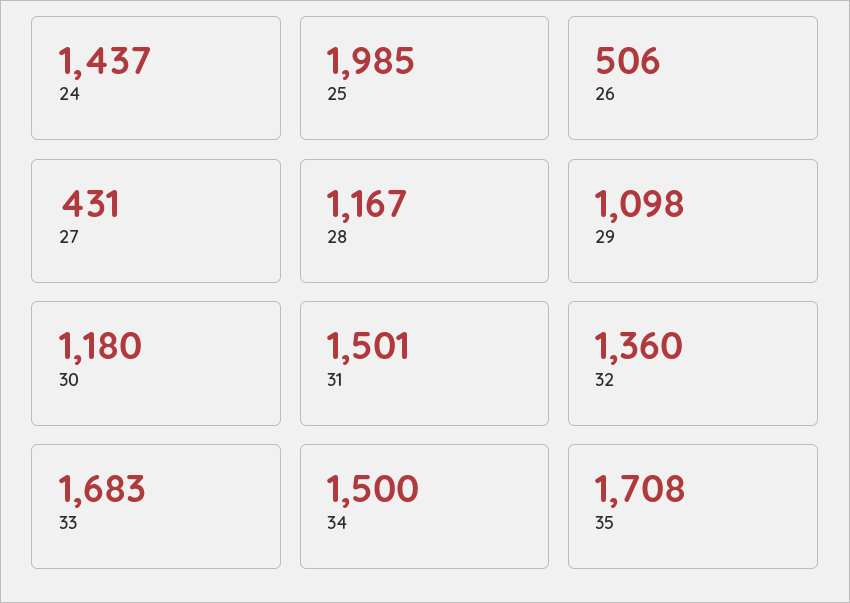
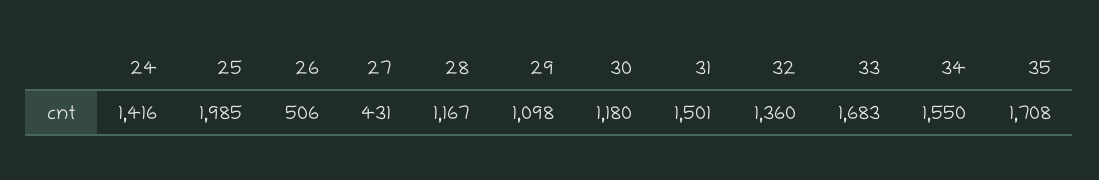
24: 1437 -> 1416
34: 1500 -> 1550

